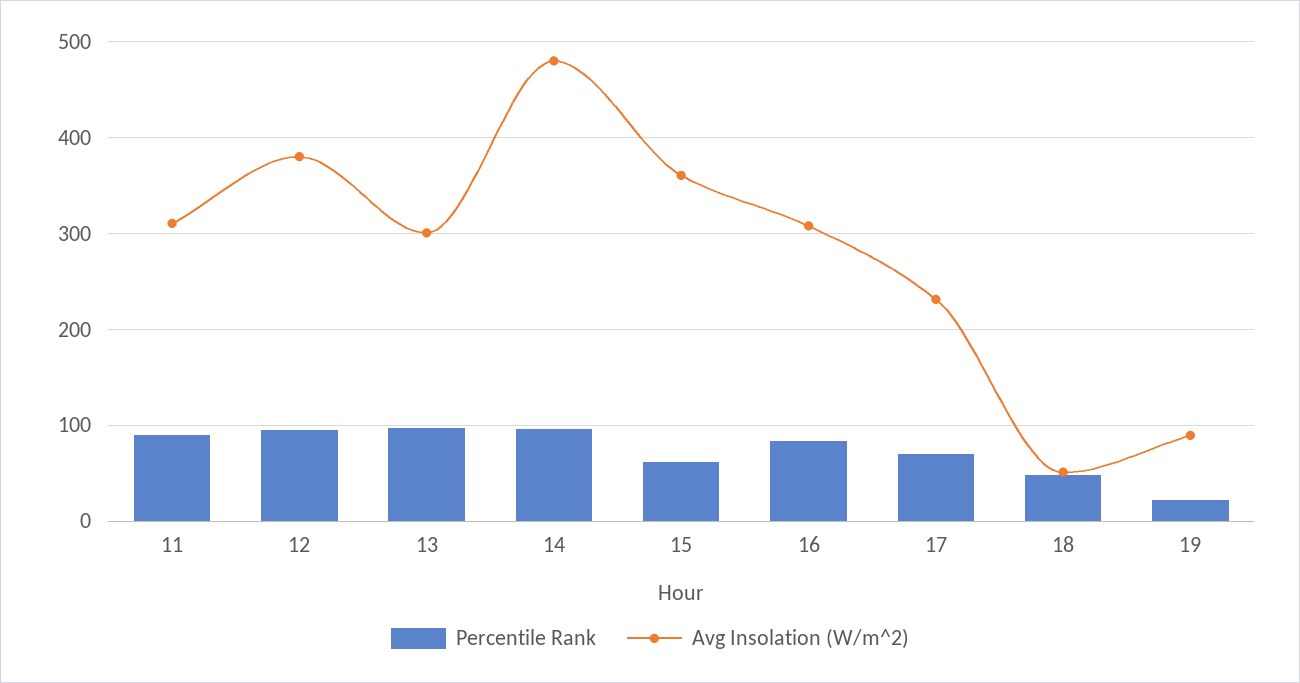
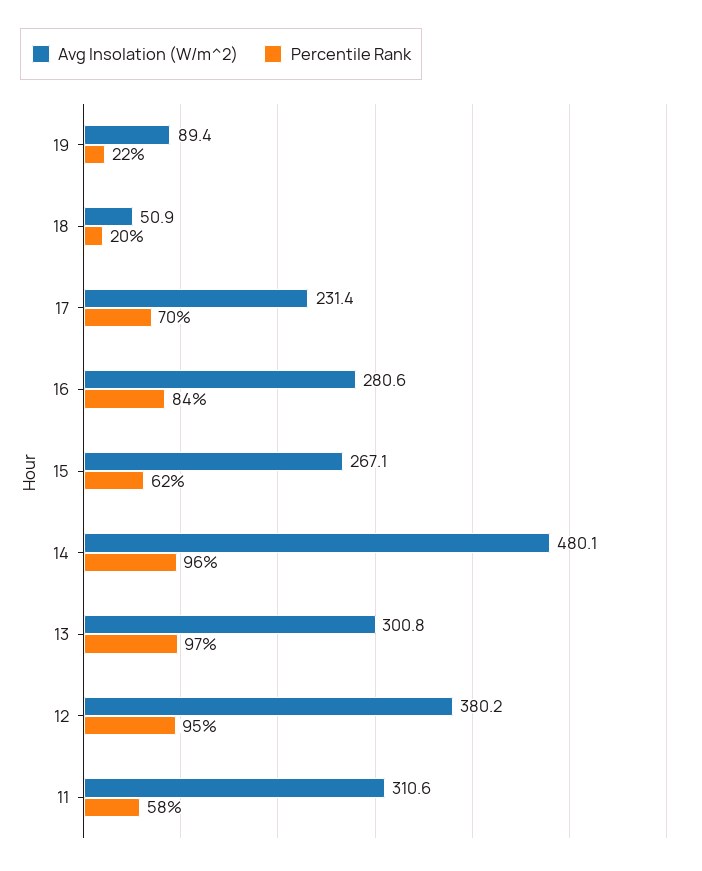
Percentile Rank, 11: 90 -> 58
Avg Insolation (W/m^2), 15: 360 -> 267.1
Avg Insolation (W/m^2), 16: 310 -> 280.6
Percentile Rank, 18: 50 -> 20

